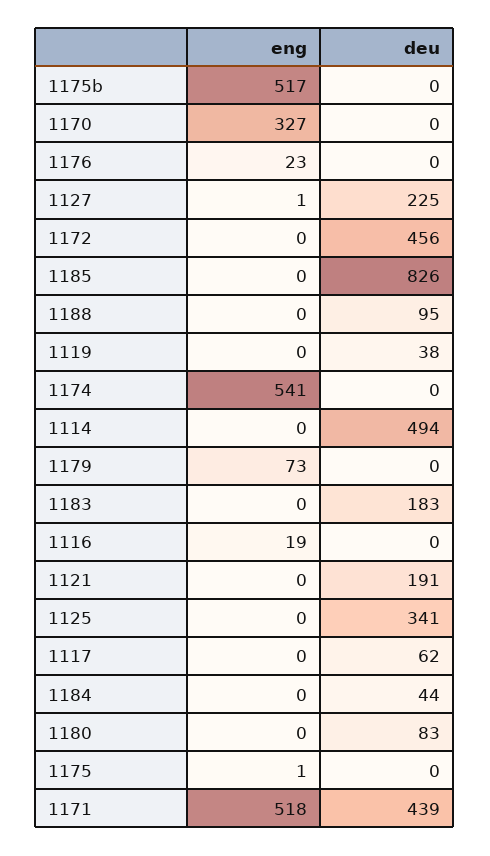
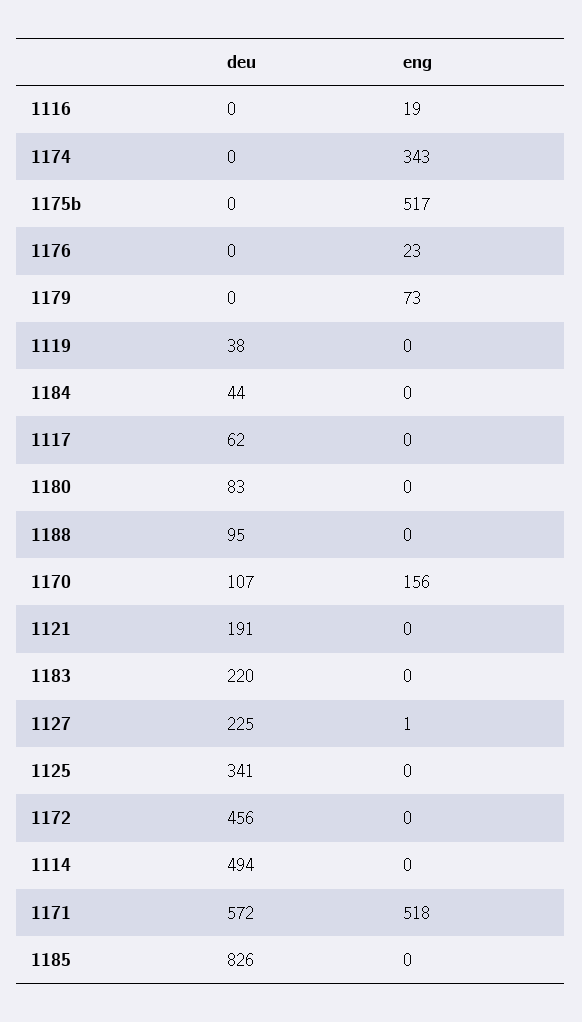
eng, 1170: 327 -> 156
deu, 1170: 0 -> 107
eng, 1174: 541 -> 343
deu, 1183: 183 -> 220
eng, 1175: 1 -> none
deu, 1175: 0 -> none
deu, 1171: 439 -> 572

